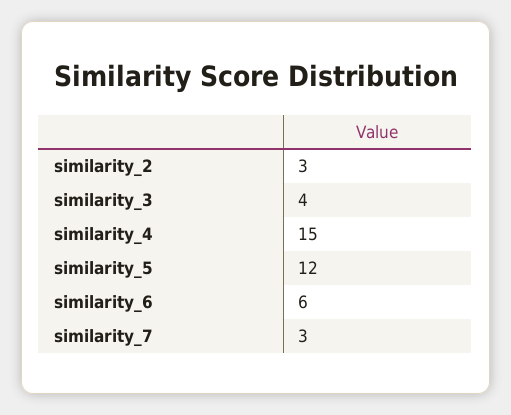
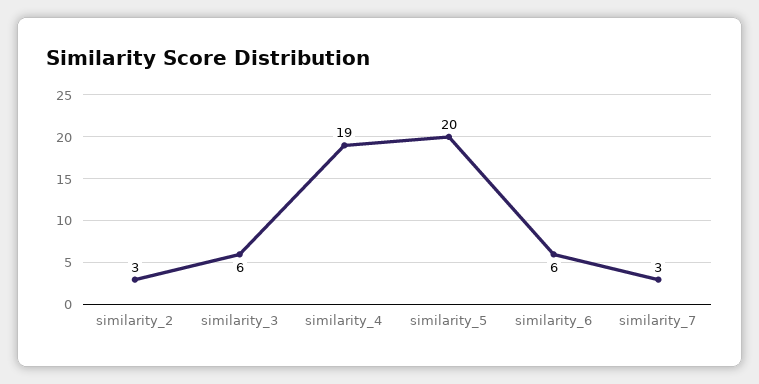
similarity_3: 4 -> 6
similarity_4: 15 -> 19
similarity_5: 12 -> 20

